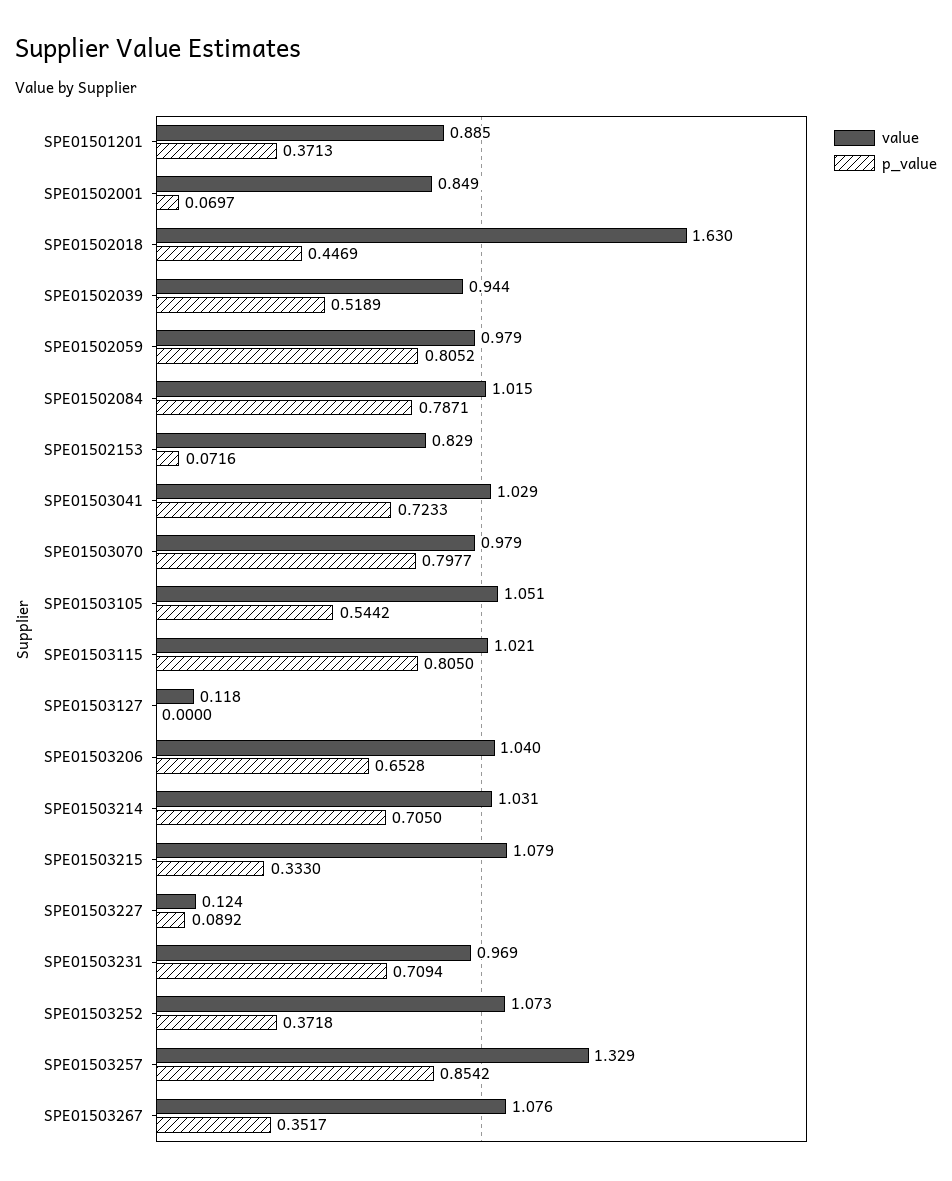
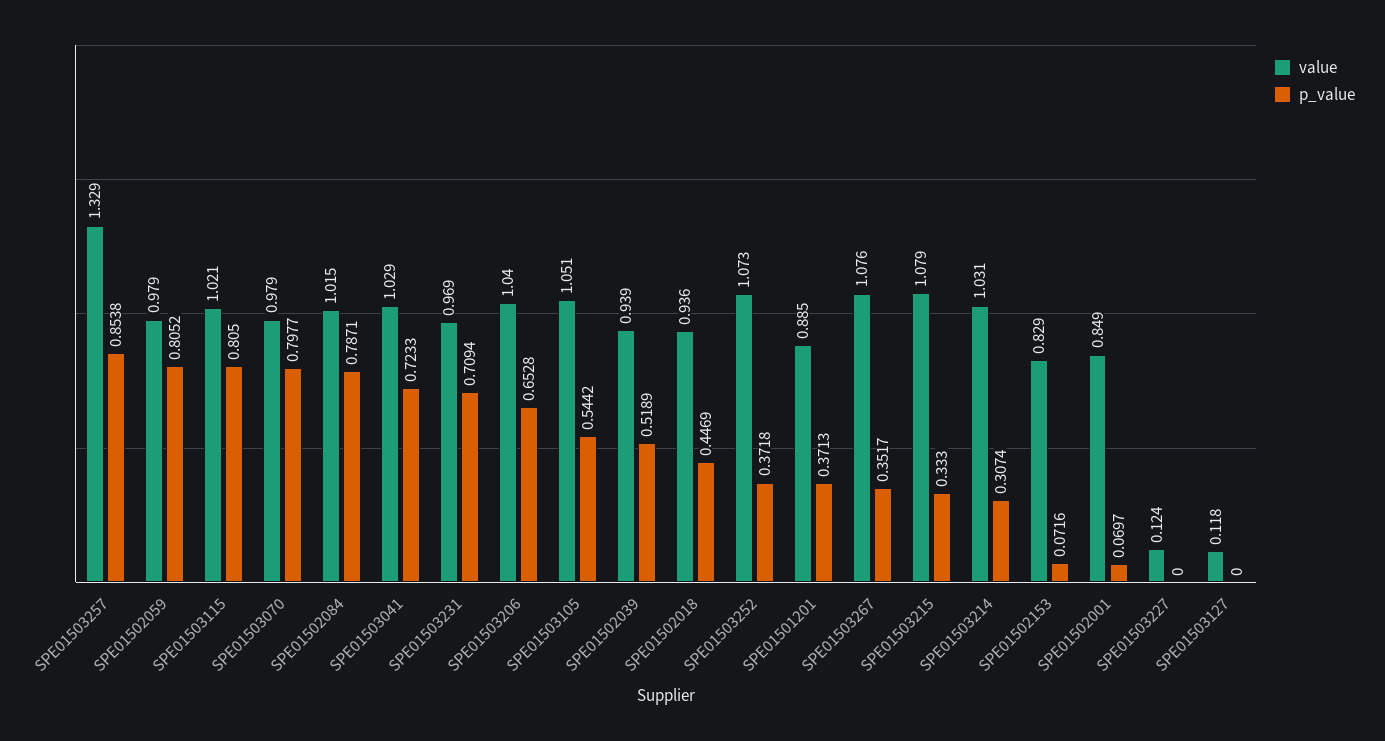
value, SPE01502018: 1.63 -> 0.936
value, SPE01502039: 0.944 -> 0.939
p_value, SPE01503214: 0.705 -> 0.3074
p_value, SPE01503227: 0.0892 -> 0
p_value, SPE01503257: 0.8542 -> 0.8538

